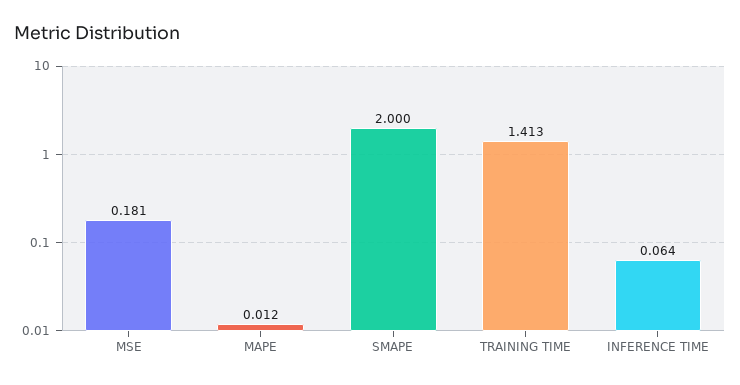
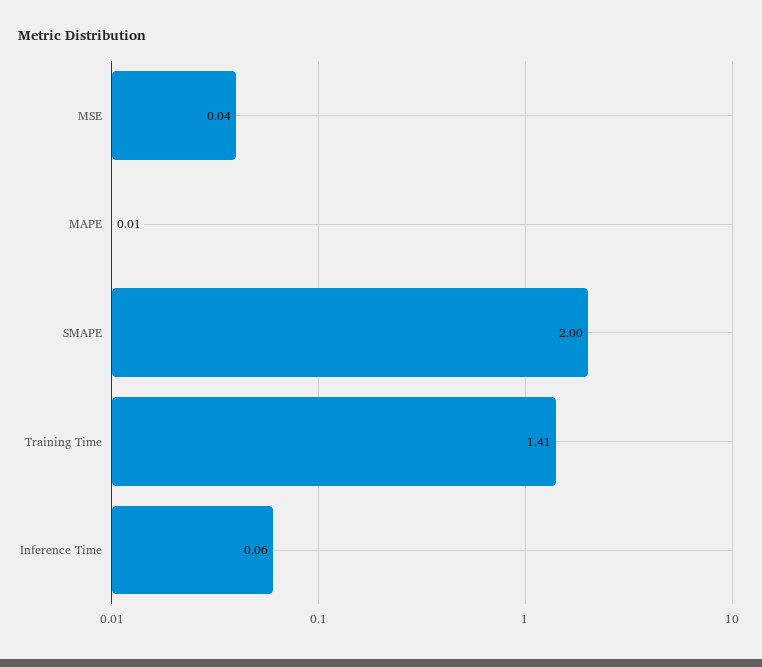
MSE: 0.181 -> 0.04

